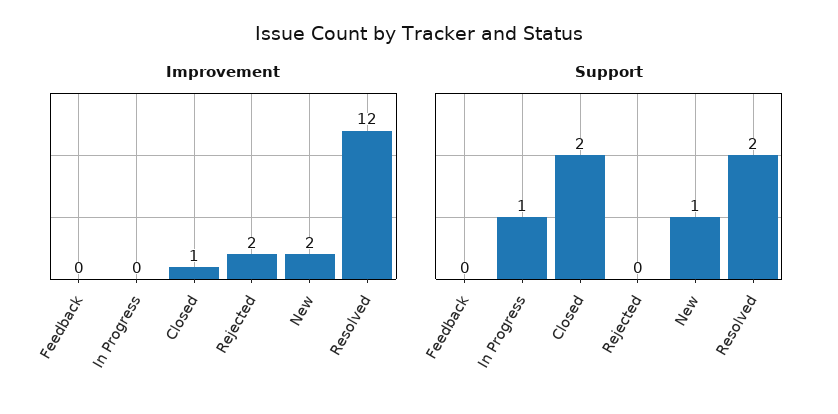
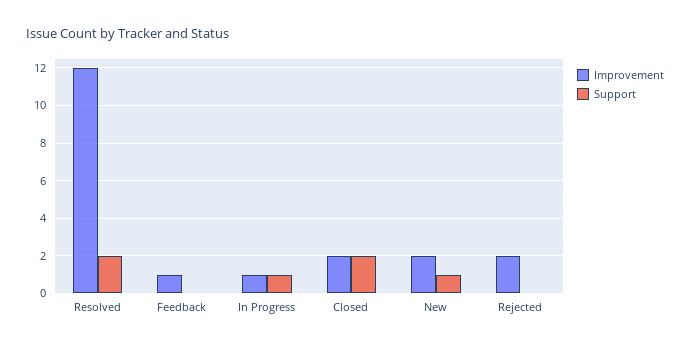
Improvement, Feedback: 0 -> 1
Improvement, In Progress: 0 -> 1
Improvement, Closed: 1 -> 2

